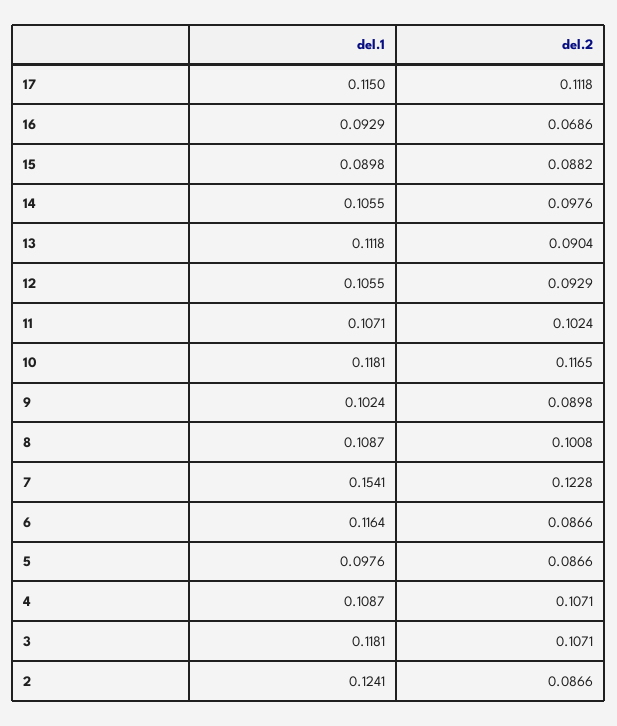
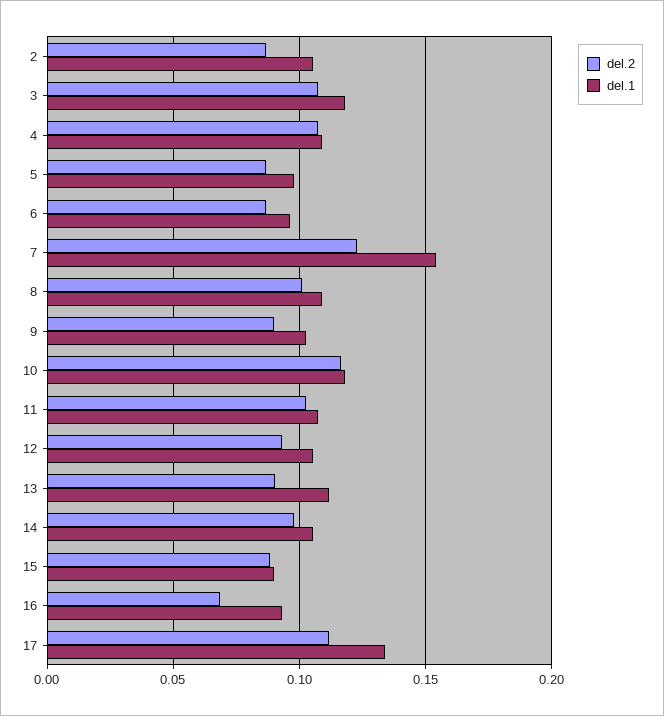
del.1, 17: 0.115 -> 0.135
del.1, 6: 0.1164 -> 0.095
del.1, 2: 0.1241 -> 0.105

